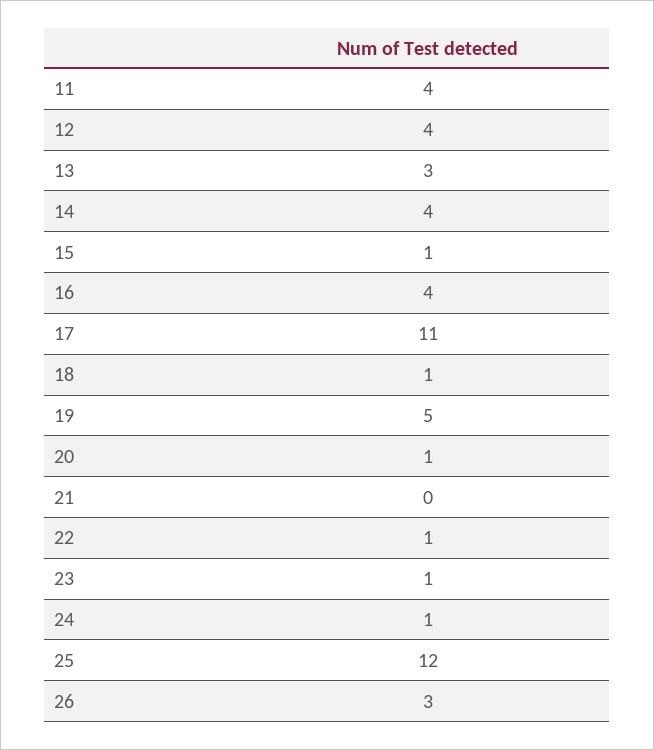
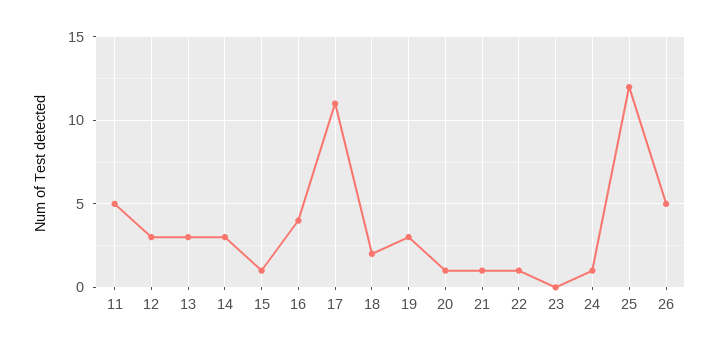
11: 4 -> 5
12: 4 -> 3
14: 4 -> 3
18: 1 -> 2
19: 5 -> 3
21: 0 -> 1
23: 1 -> 0
26: 3 -> 5

